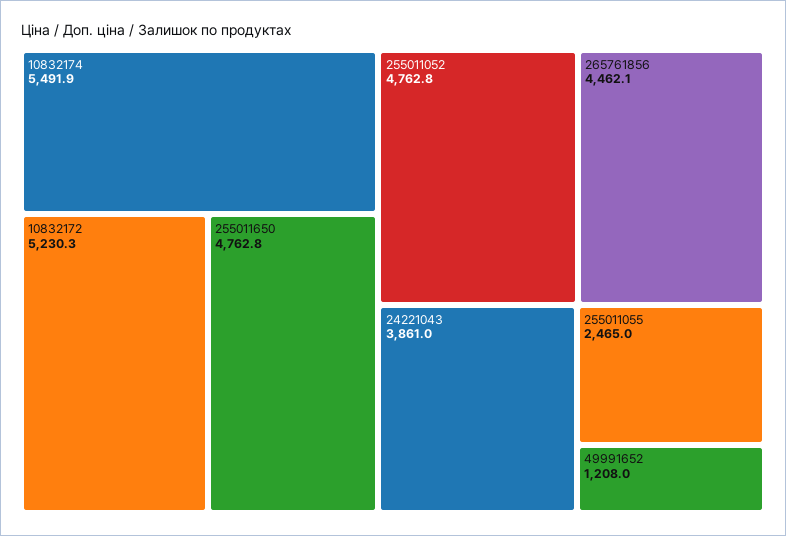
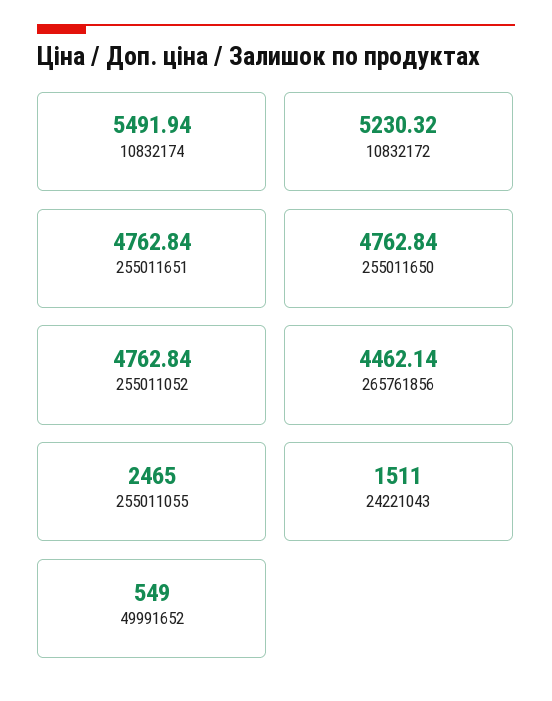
24221043: 3861 -> 1511
49991652: 1208 -> 549
255011651: none -> 4762.84

